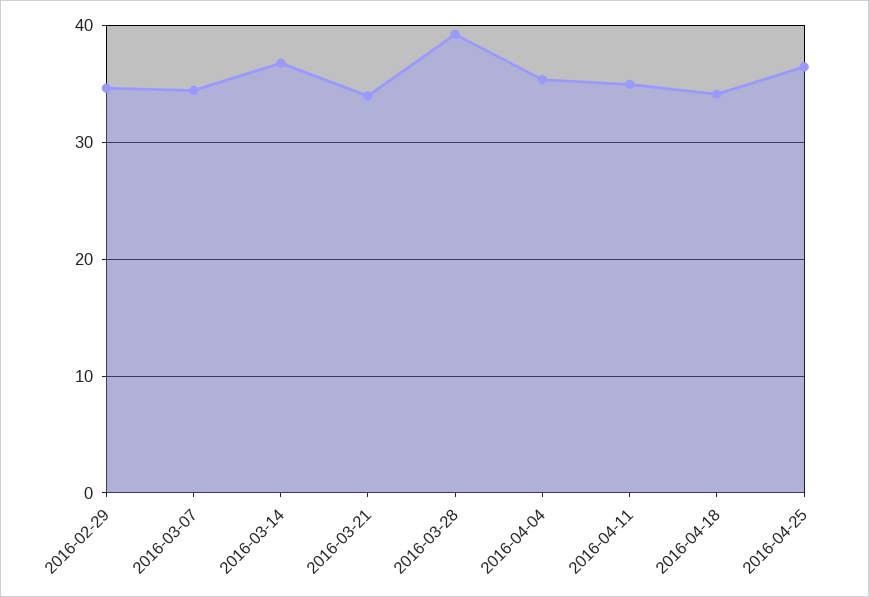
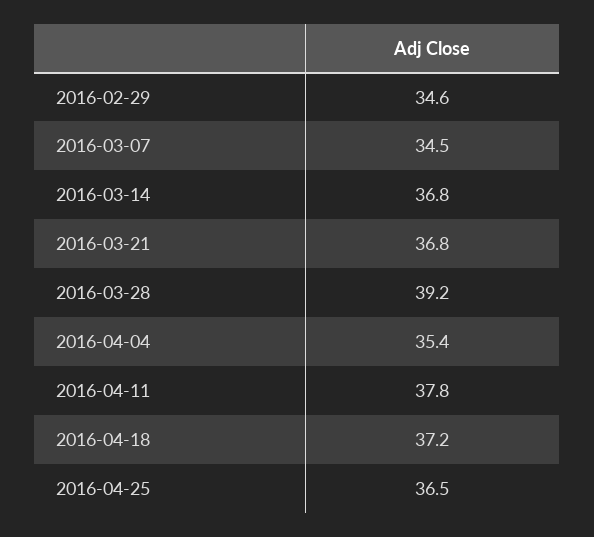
2016-03-21: 34 -> 36.8
2016-04-11: 35 -> 37.8
2016-04-18: 34 -> 37.2

